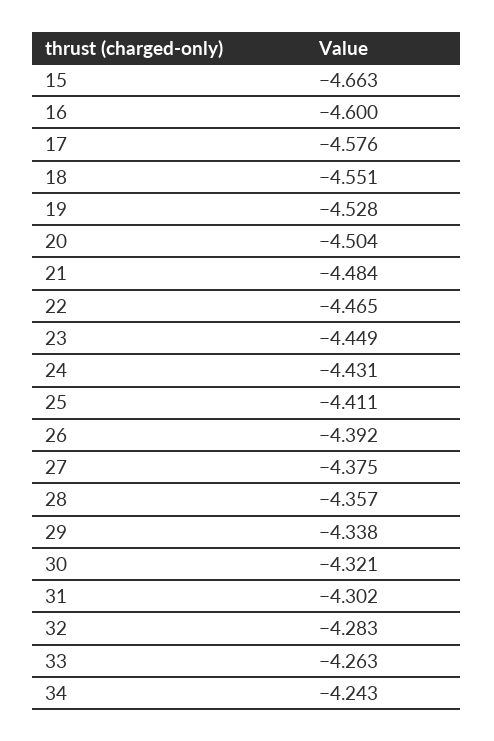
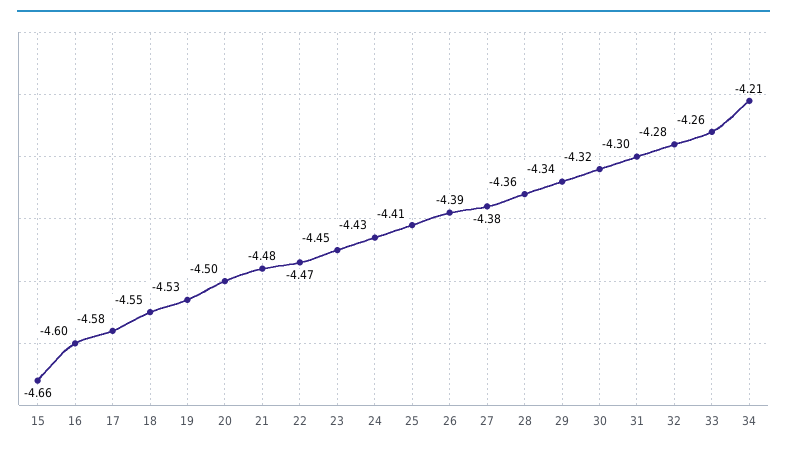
34: -4.243 -> -4.21

